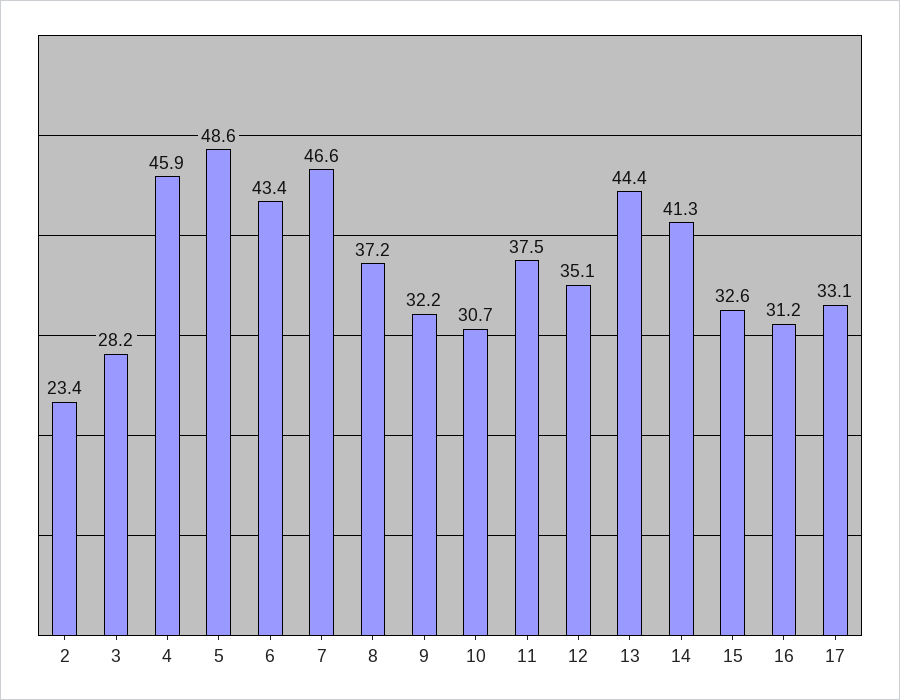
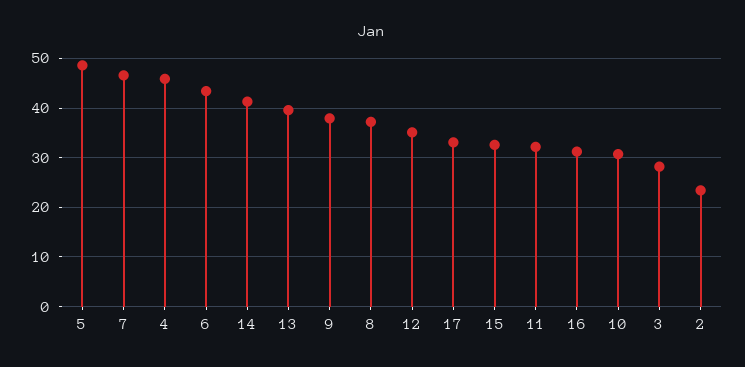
9: 32.2 -> 38
11: 37.5 -> 32
13: 44.4 -> 40

